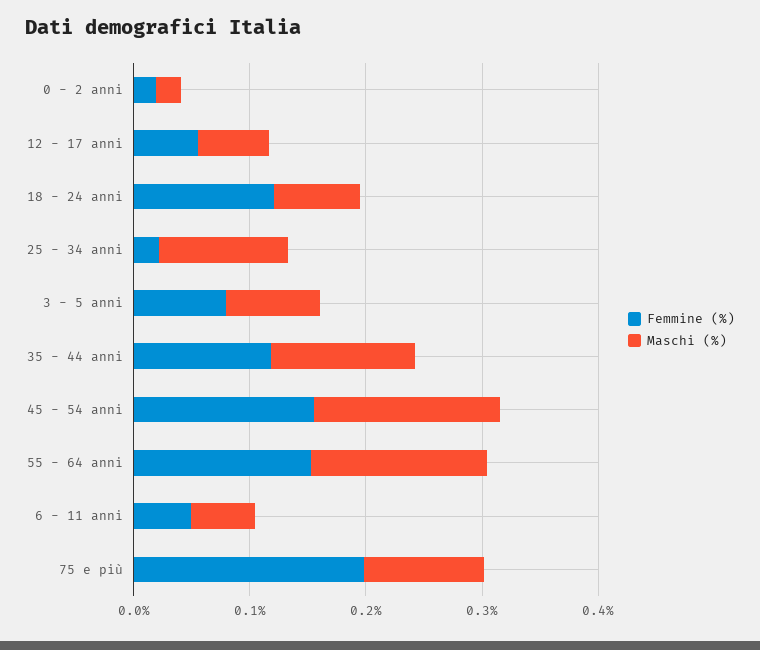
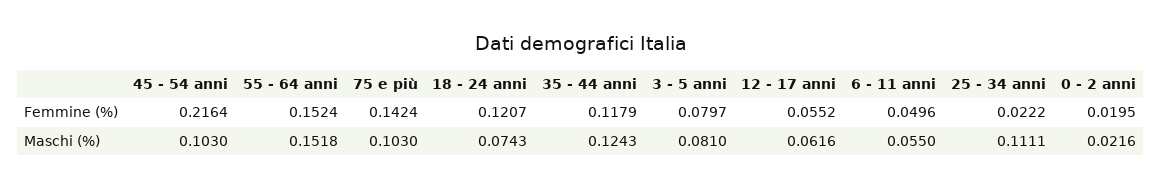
Femmine (%), 45 - 54 anni: 0.16 -> 0.2164
Maschi (%), 45 - 54 anni: 0.16 -> 0.103
Femmine (%), 75 e più: 0.2 -> 0.1424

